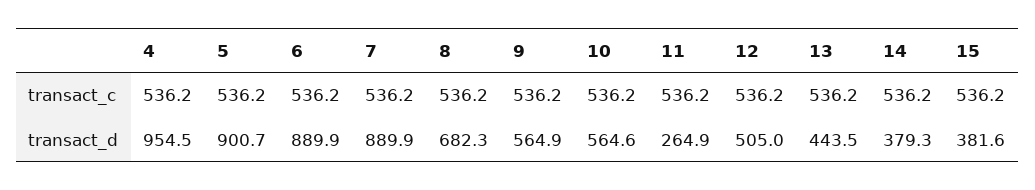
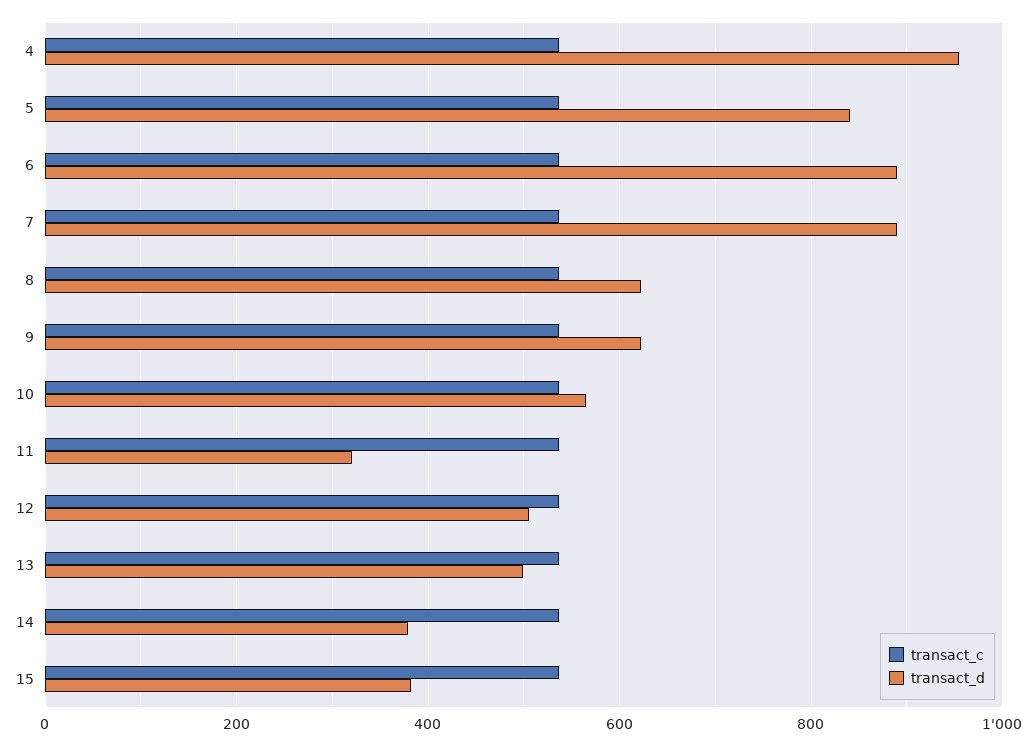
transact_d, 5: 900.7 -> 840
transact_d, 8: 682.3 -> 620
transact_d, 9: 564.9 -> 620
transact_d, 11: 264.9 -> 320
transact_d, 13: 443.5 -> 500

